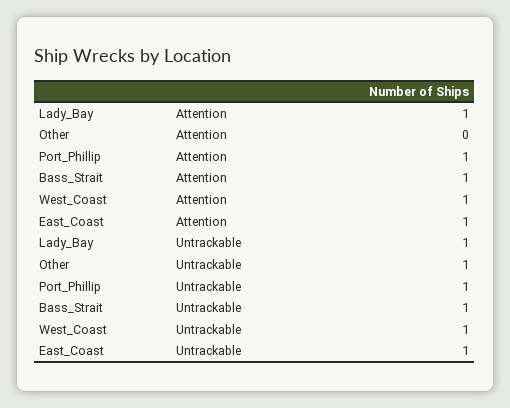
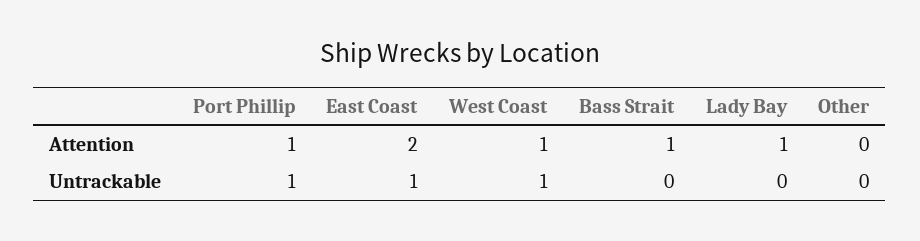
East_Coast, Attention: 1 -> 2
Lady_Bay, Untrackable: 1 -> 0
Other, Untrackable: 1 -> 0
Bass_Strait, Untrackable: 1 -> 0

